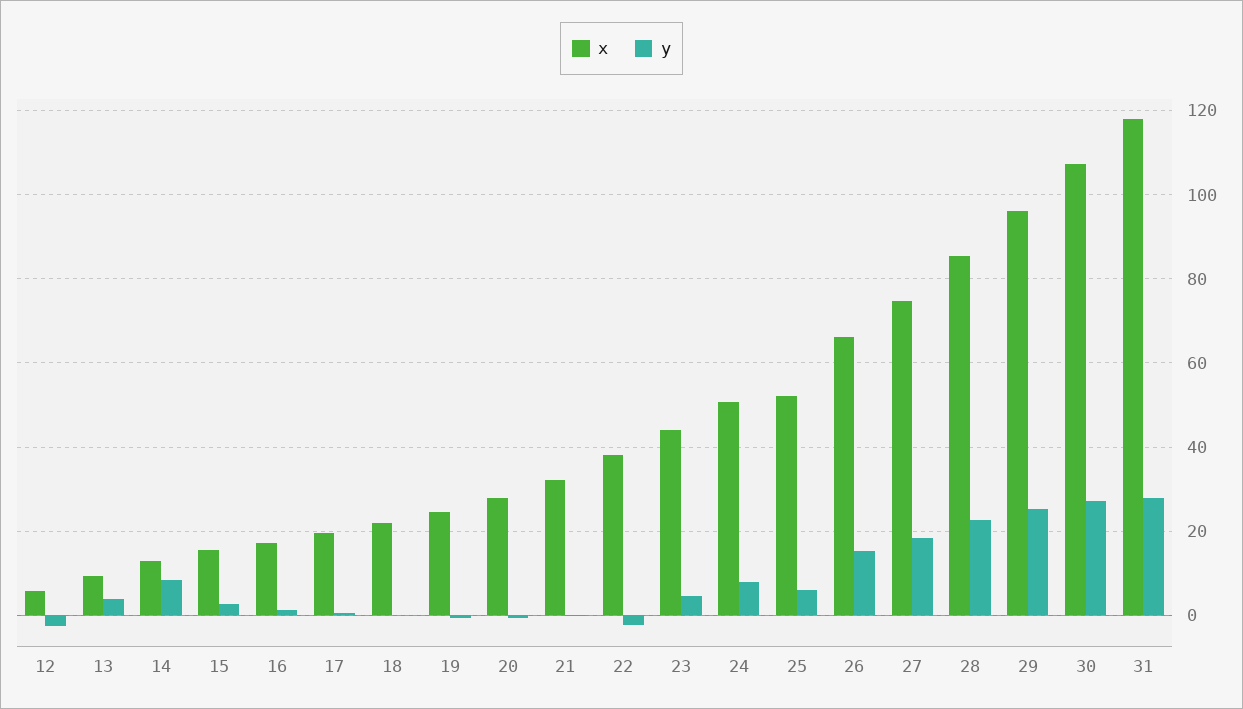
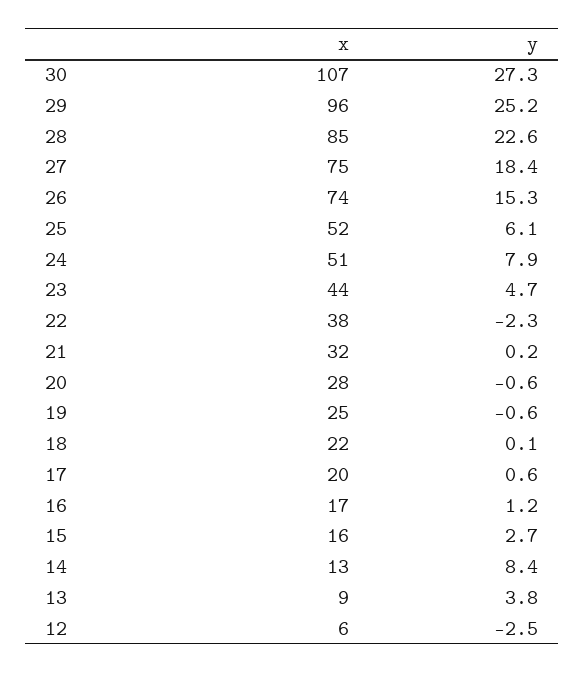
x, 26: 66 -> 74
x, 31: 118 -> none
y, 31: 28 -> none

